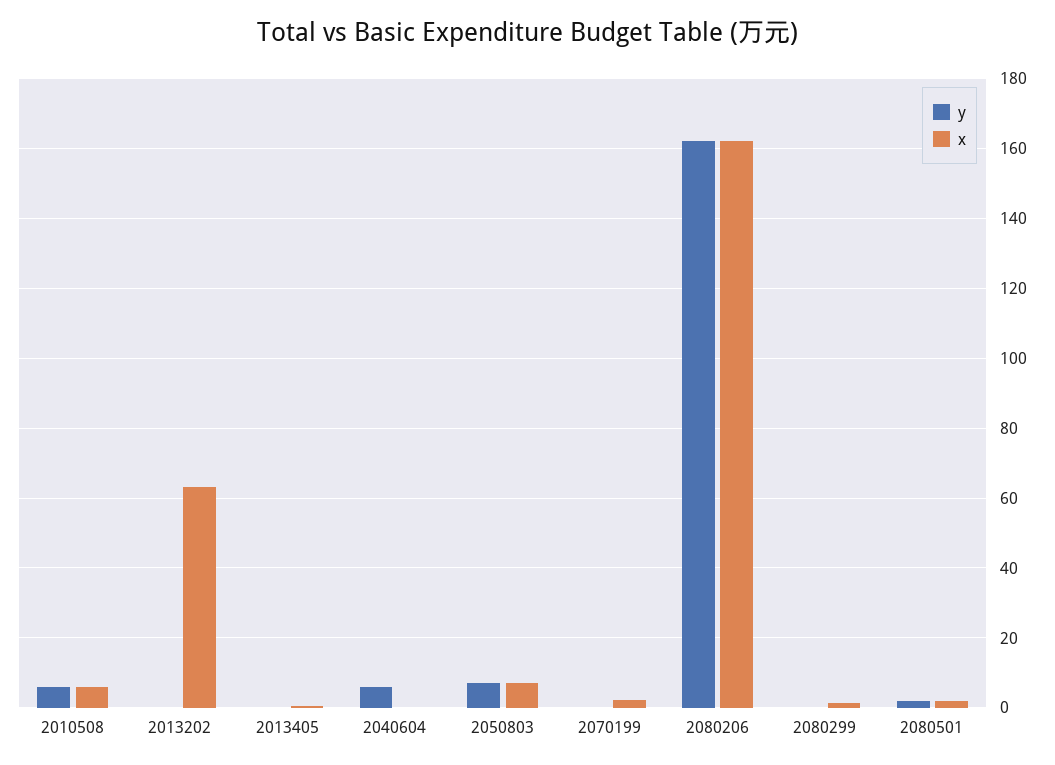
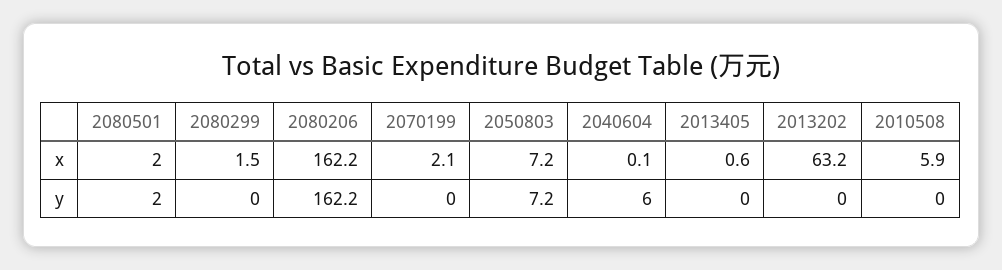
y, 2010508: 6 -> 0

